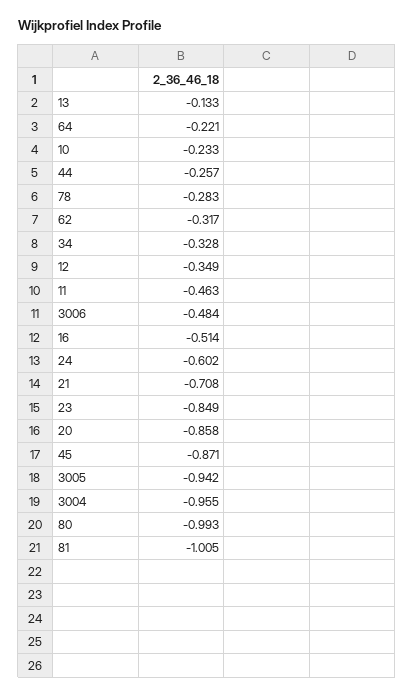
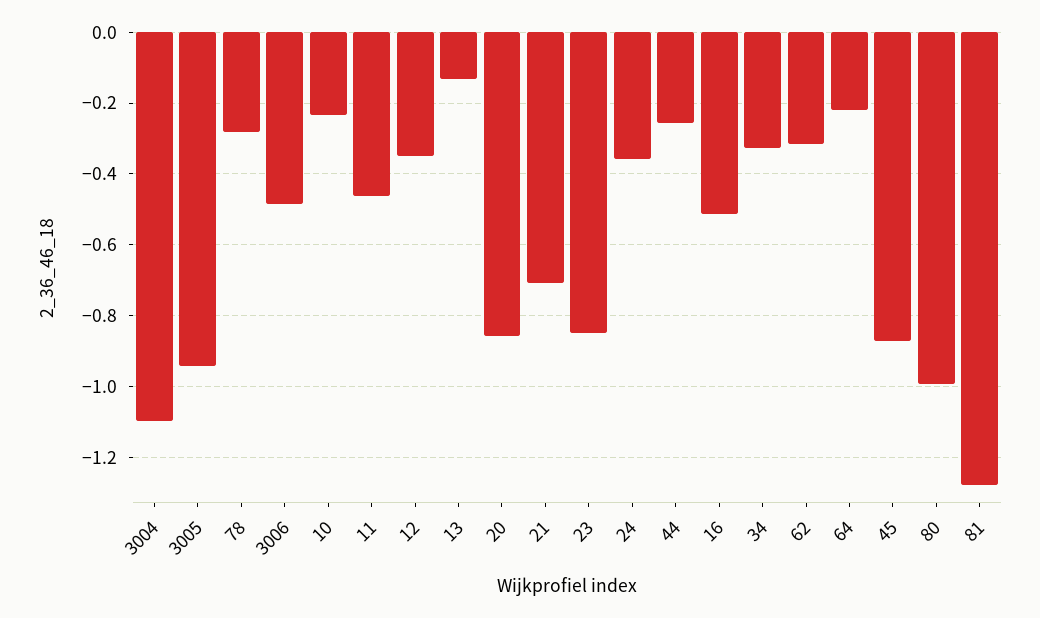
24: -0.602 -> -0.36
3004: -0.955 -> -1.1
81: -1.005 -> -1.28

